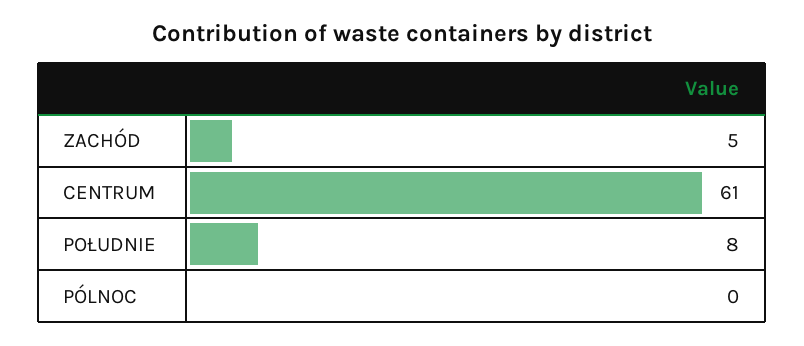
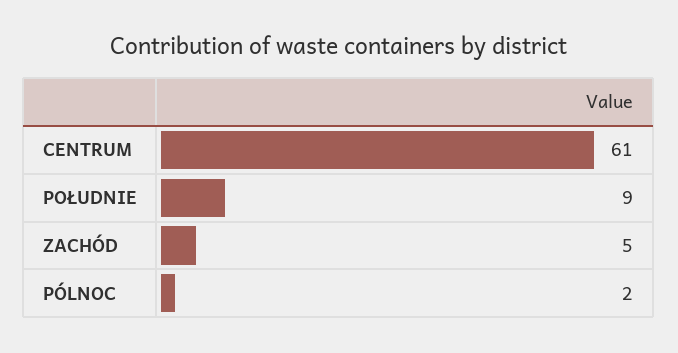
POŁUDNIE: 8 -> 9
PÓLNOC: 0 -> 2

